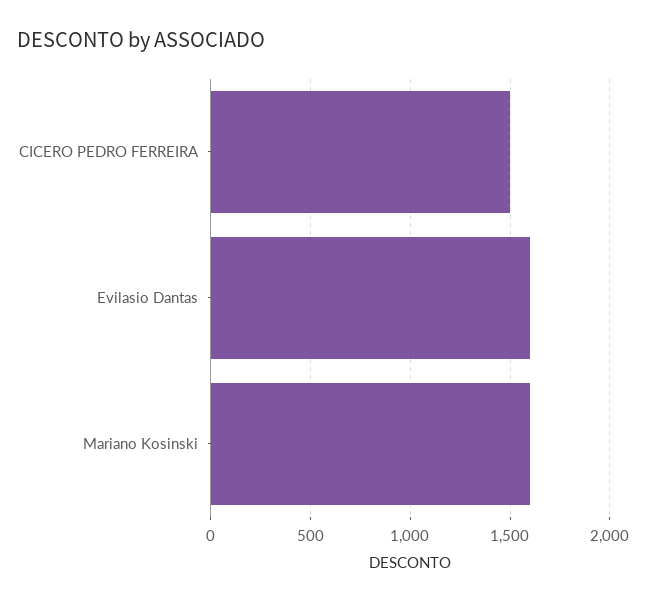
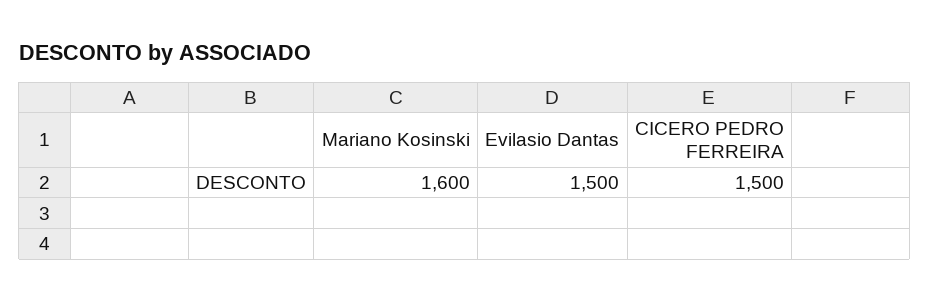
Evilasio Dantas: 1600 -> 1500

